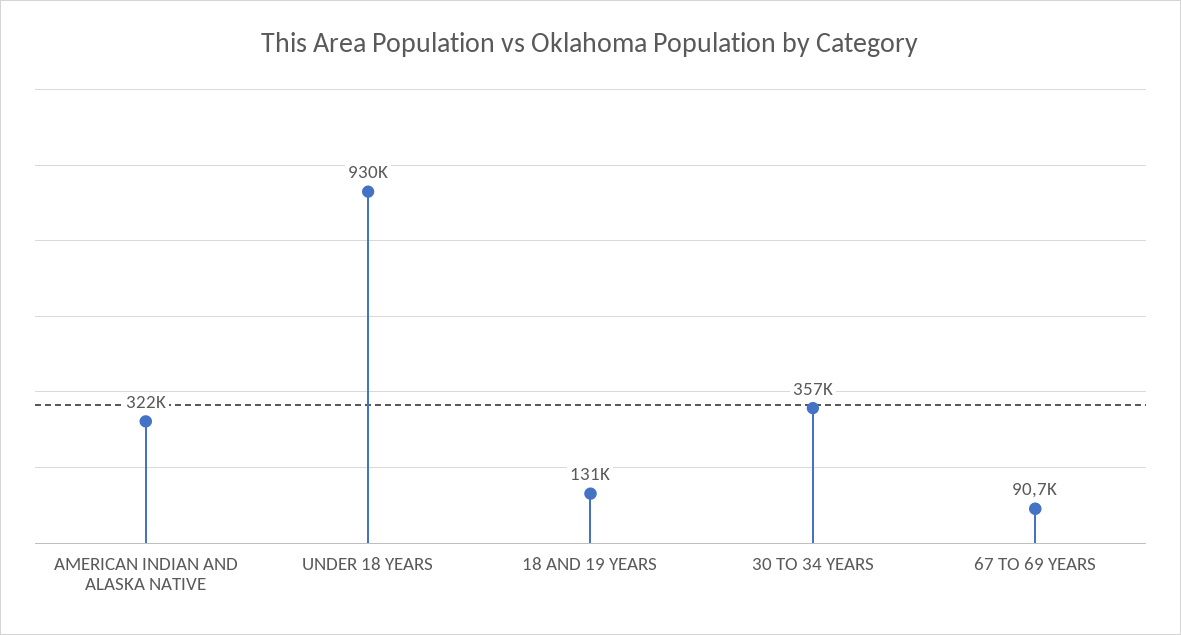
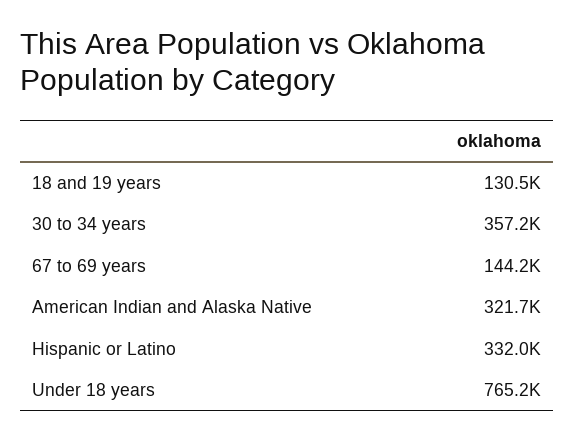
UNDER 18 YEARS: 930000 -> 765200
67 TO 69 YEARS: 90700 -> 144200
Hispanic or Latino: none -> 332000

